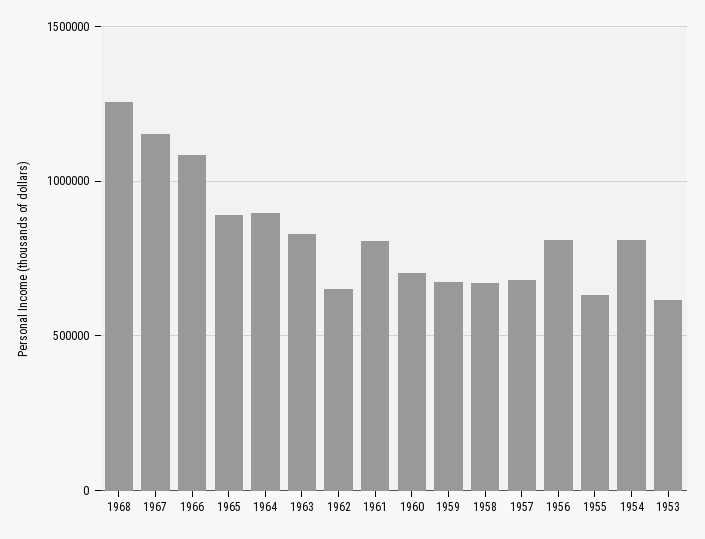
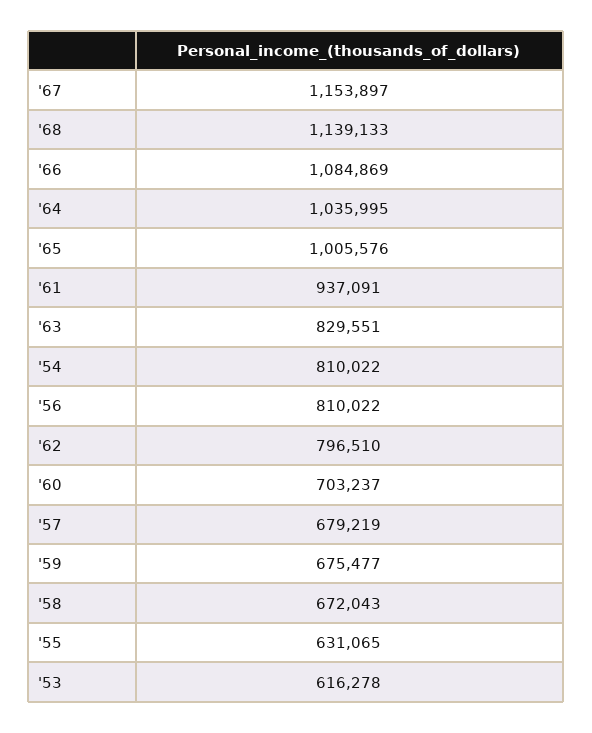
1968: 1250000 -> 1139133
1965: 900000 -> 1005576
1964: 900000 -> 1035995
1962: 650000 -> 796510
1961: 800000 -> 937091

